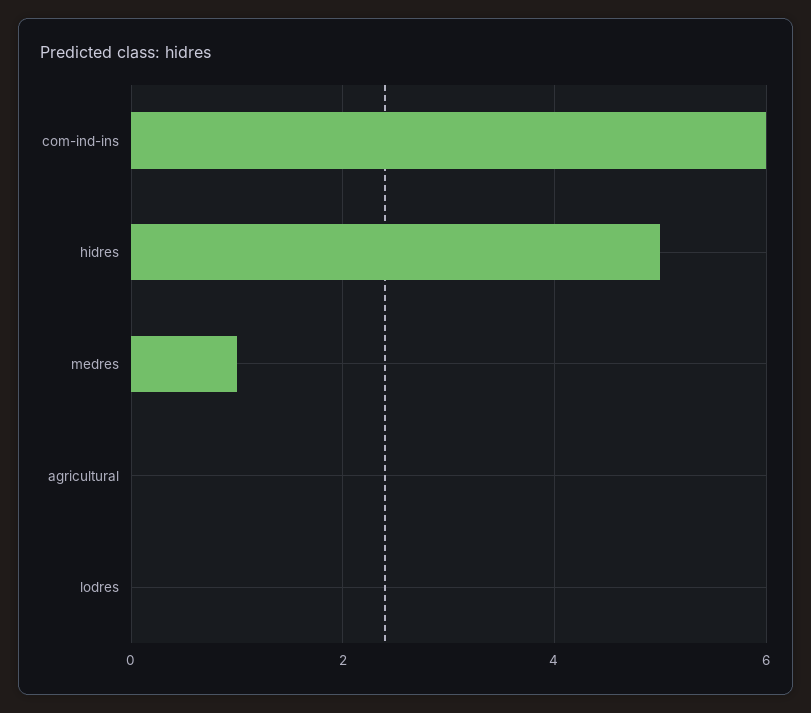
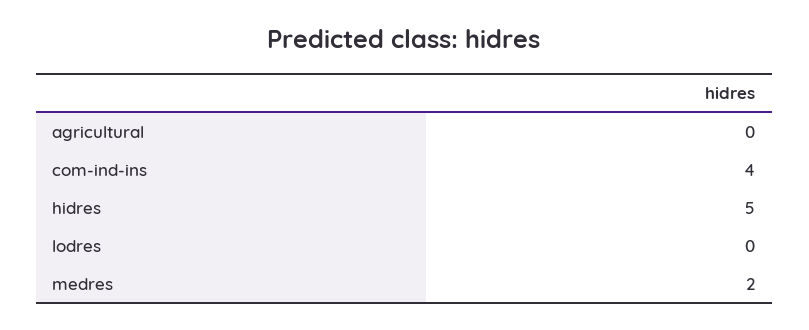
com-ind-ins: 6 -> 4
medres: 1 -> 2

